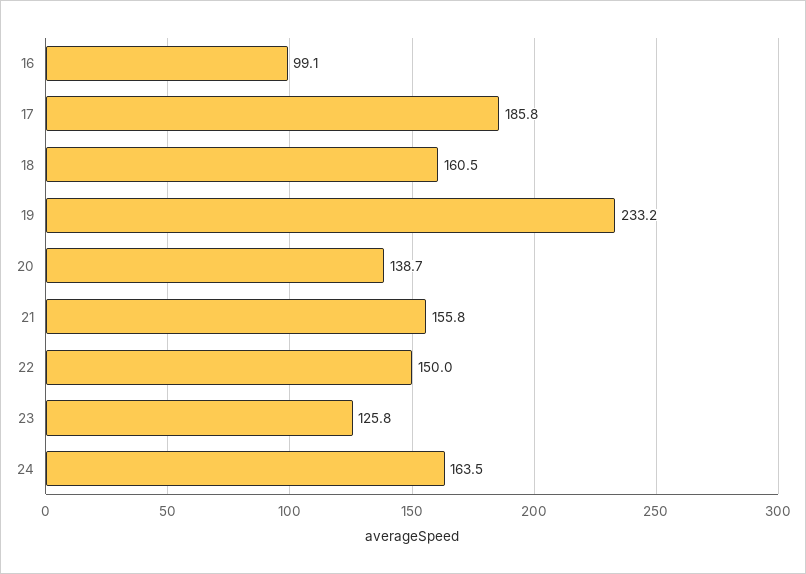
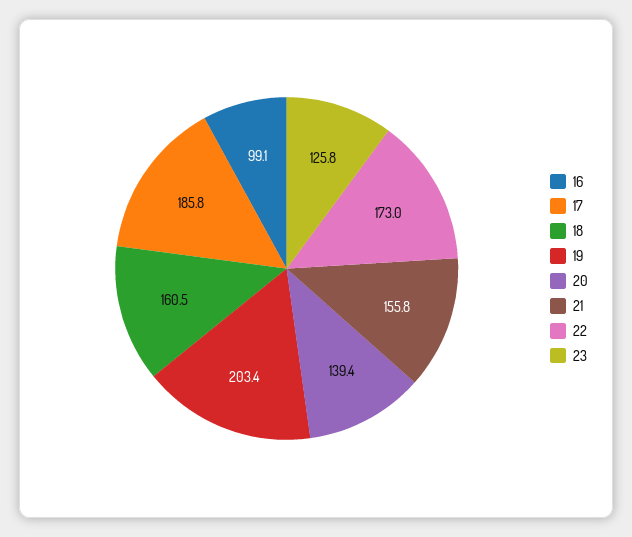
19: 233.2 -> 203.4
20: 138.7 -> 139.4
22: 150 -> 173
24: 163.5 -> none

